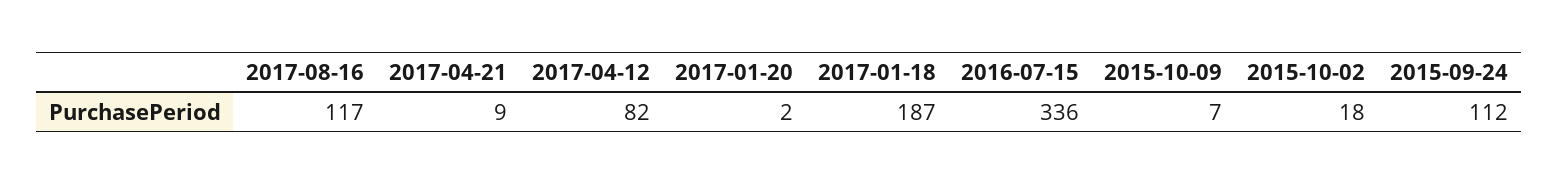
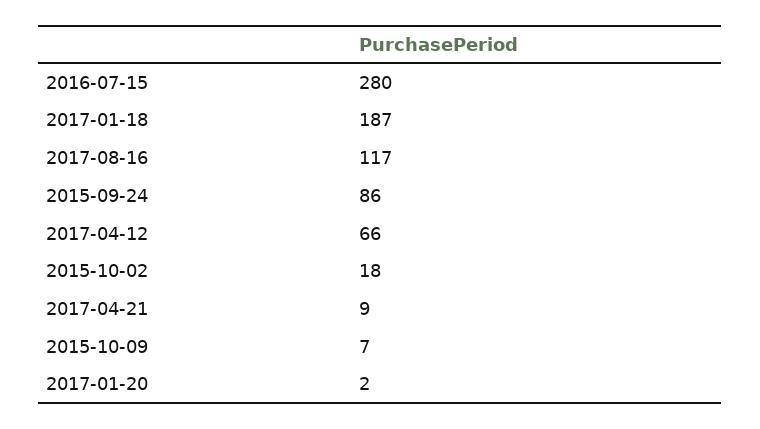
2017-04-12: 82 -> 66
2016-07-15: 336 -> 280
2015-09-24: 112 -> 86

